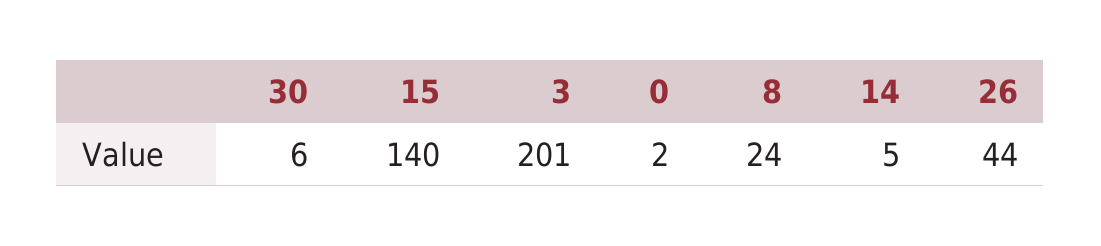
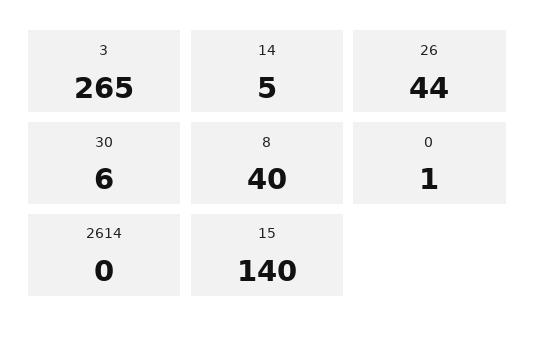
3: 201 -> 265
0: 2 -> 1
8: 24 -> 40
2614: none -> 0

